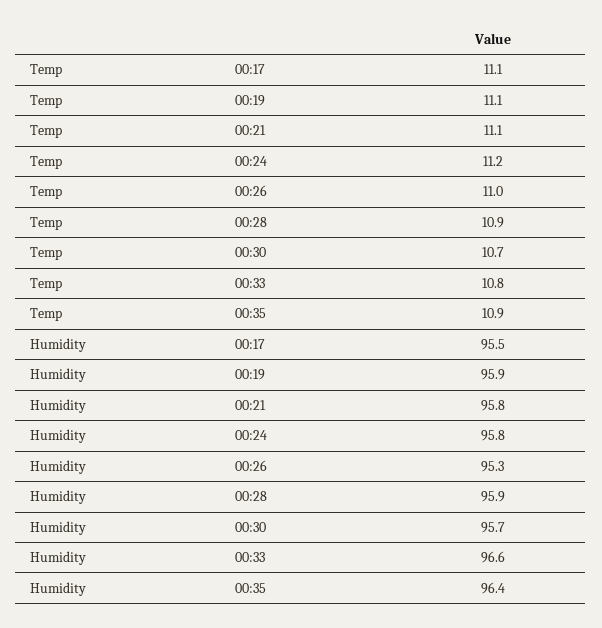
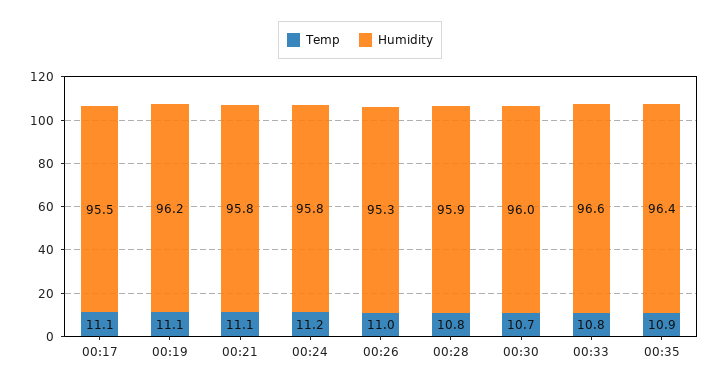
Temp, 00:28: 10.9 -> 10.8
Humidity, 00:19: 95.9 -> 96.2
Humidity, 00:30: 95.7 -> 96

